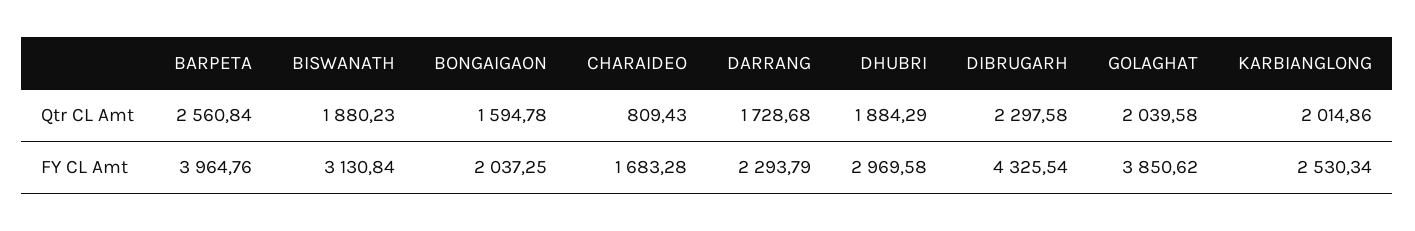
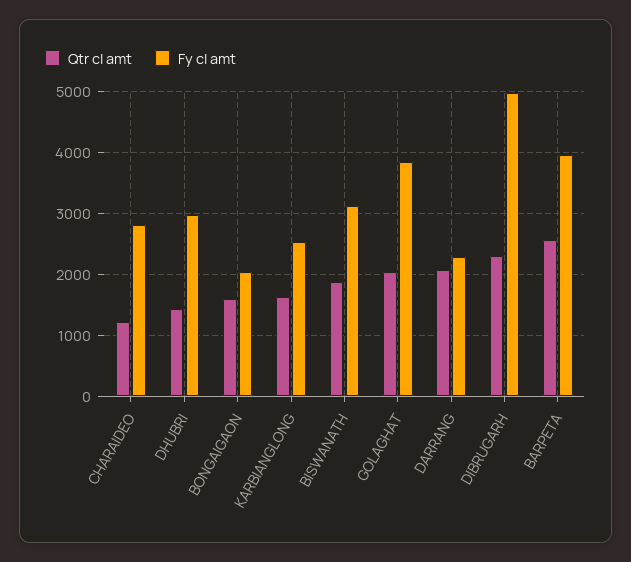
Qtr CL Amt, CHARAIDEO: 809.43 -> 1200
Qtr CL Amt, DARRANG: 1728.68 -> 2100
Qtr CL Amt, DHUBRI: 1884.29 -> 1400
Qtr CL Amt, KARBIANGLONG: 2014.86 -> 1600
FY CL Amt, CHARAIDEO: 1683.28 -> 2800
FY CL Amt, DIBRUGARH: 4325.54 -> 5000

